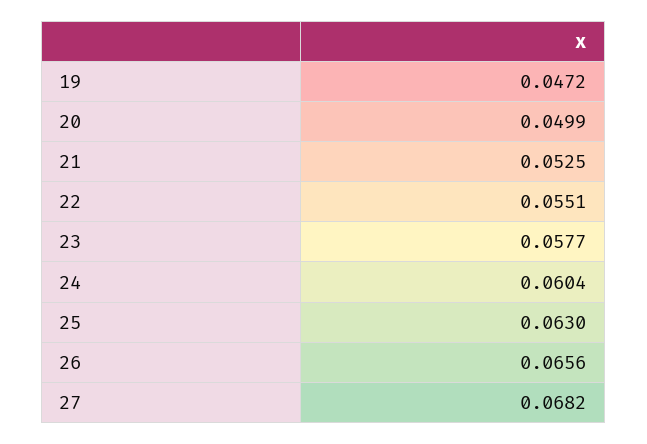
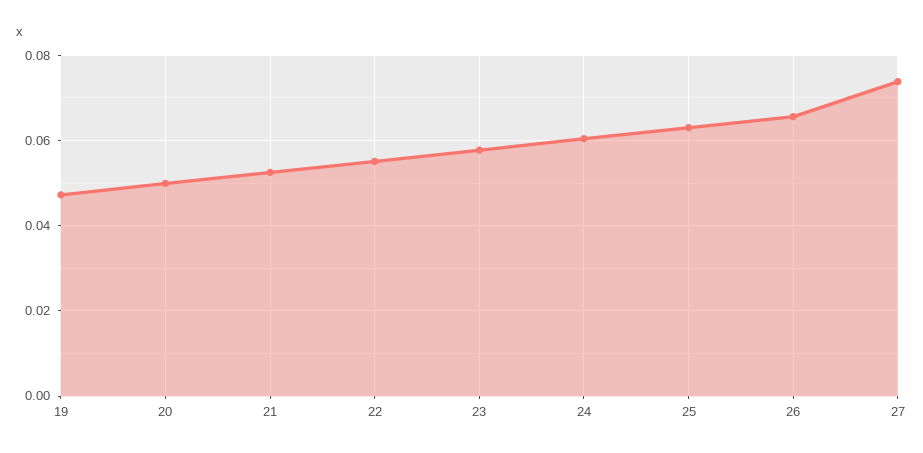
27: 0.0682 -> 0.074

